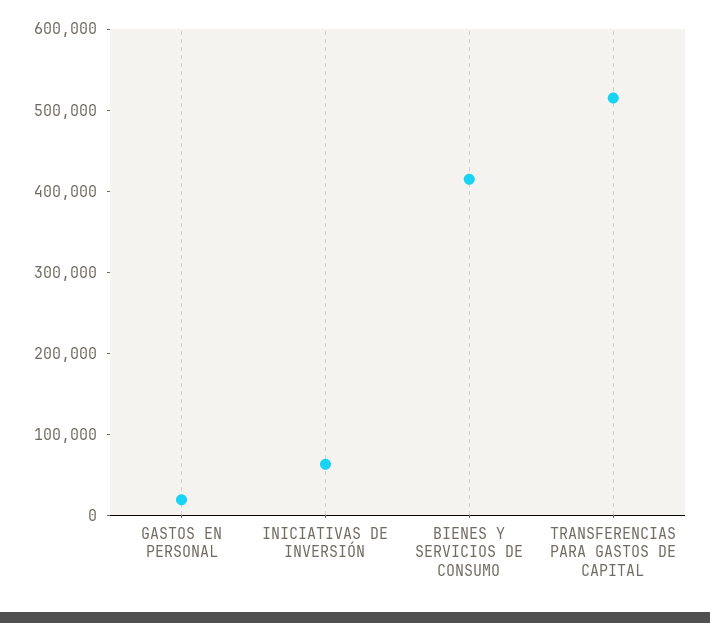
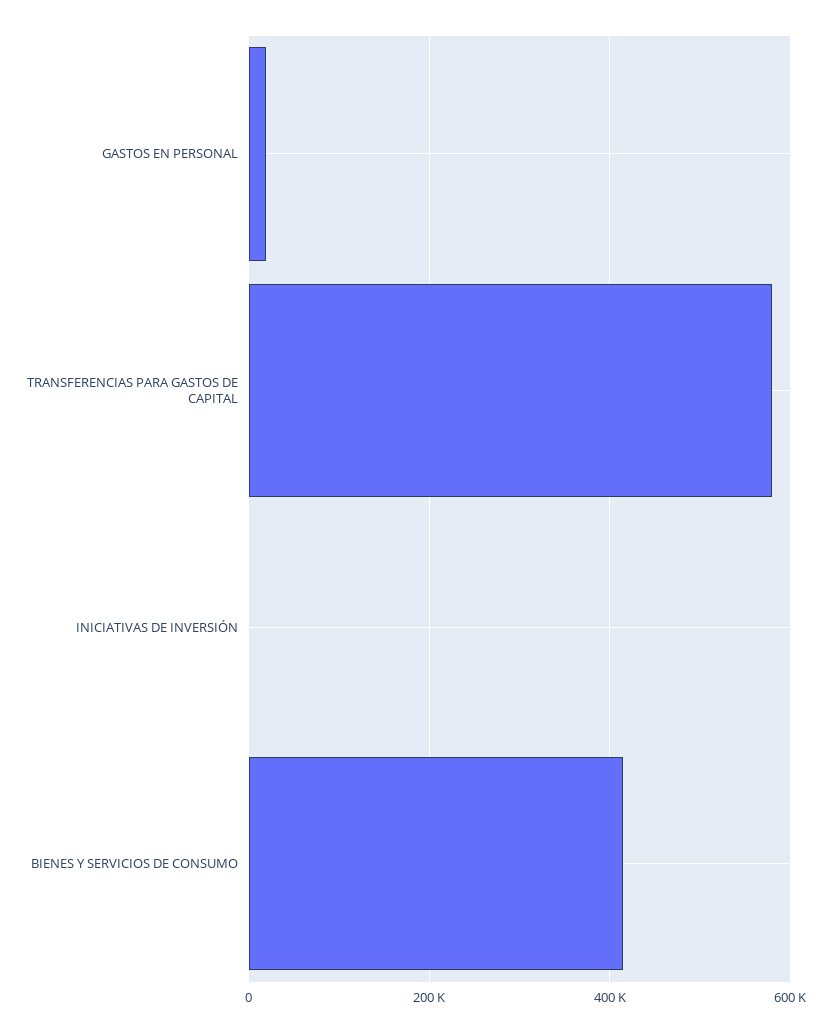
INICIATIVAS DE INVERSIÓN: 60000 -> 0
TRANSFERENCIAS PARA GASTOS DE CAPITAL: 520000 -> 580000

